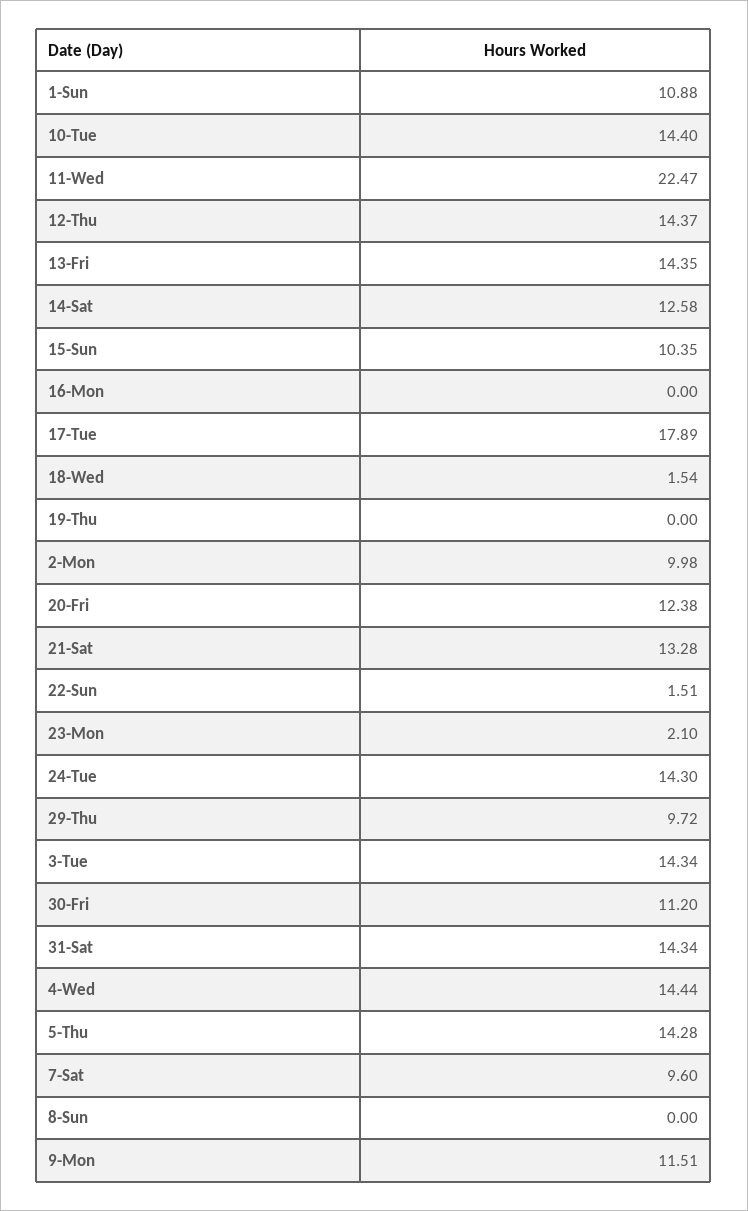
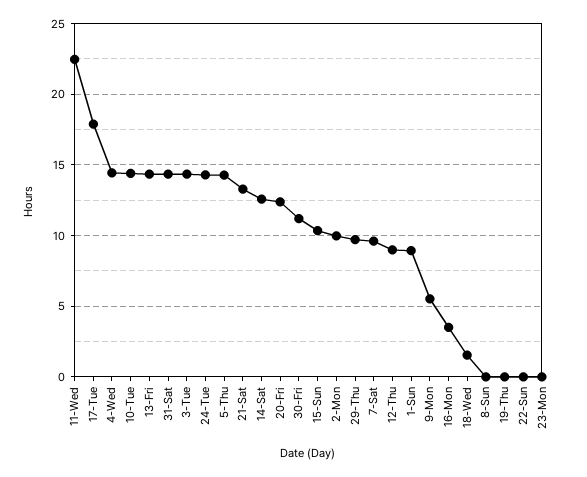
1-Sun: 10.88 -> 9
12-Thu: 14.37 -> 9
16-Mon: 0 -> 3.5
22-Sun: 1.51 -> 0
23-Mon: 2.1 -> 0
9-Mon: 11.51 -> 5.5

